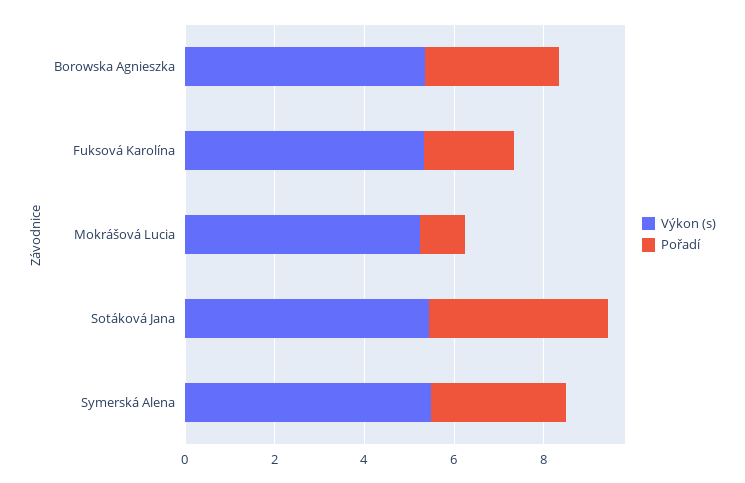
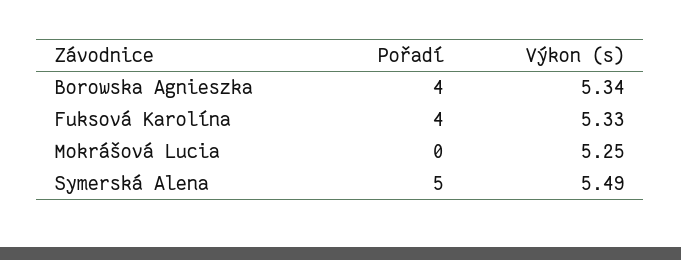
Pořadí, Borowska Agnieszka: 3 -> 4
Pořadí, Fuksová Karolína: 2 -> 4
Pořadí, Mokrášová Lucia: 1 -> 0
Výkon (s), Sotáková Jana: 5.5 -> none
Pořadí, Sotáková Jana: 4 -> none
Pořadí, Symerská Alena: 3 -> 5

